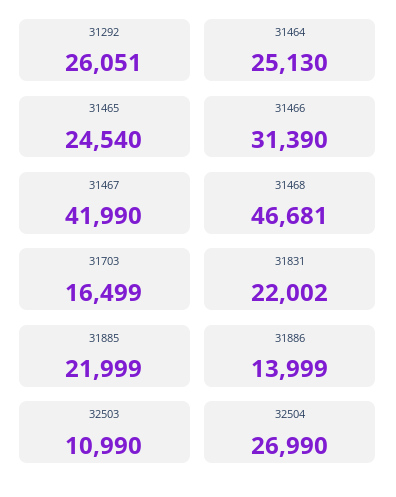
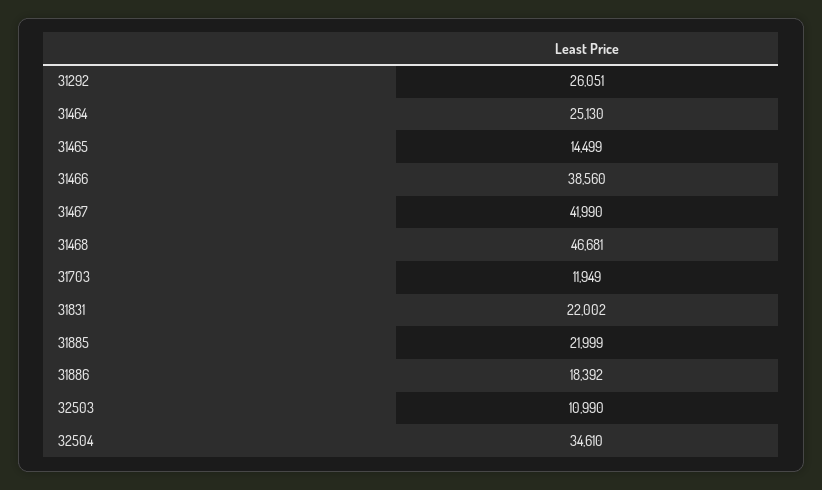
31465: 24540 -> 14499
31466: 31390 -> 38560
31703: 16499 -> 11949
31886: 13999 -> 18392
32504: 26990 -> 34610

